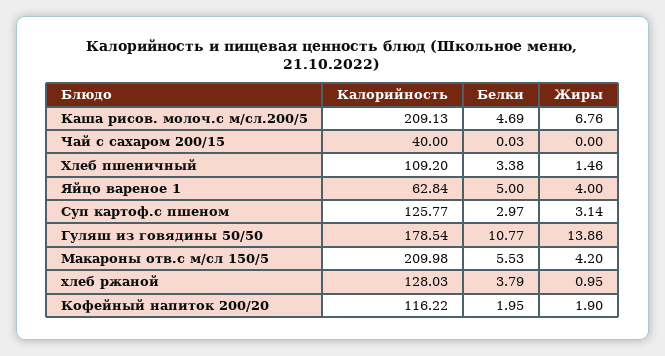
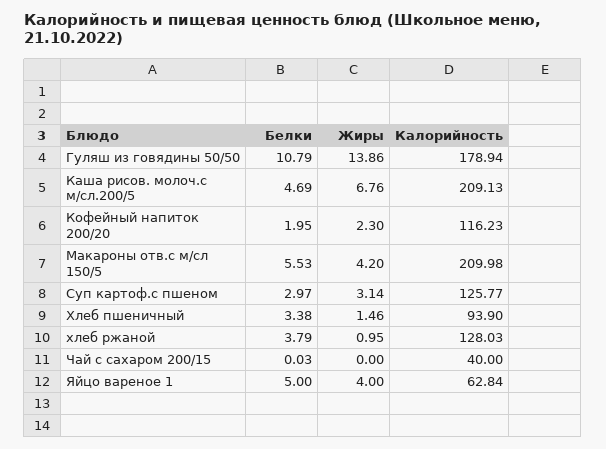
Калорийность, Хлеб пшеничный: 109.2 -> 93.9
Калорийность, Гуляш из говядины 50/50: 178.54 -> 178.94
Белки, Гуляш из говядины 50/50: 10.77 -> 10.79
Калорийность, Кофейный напиток 200/20: 116.22 -> 116.23
Жиры, Кофейный напиток 200/20: 1.9 -> 2.3

